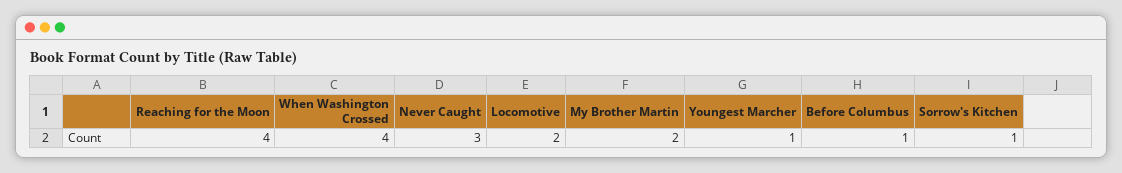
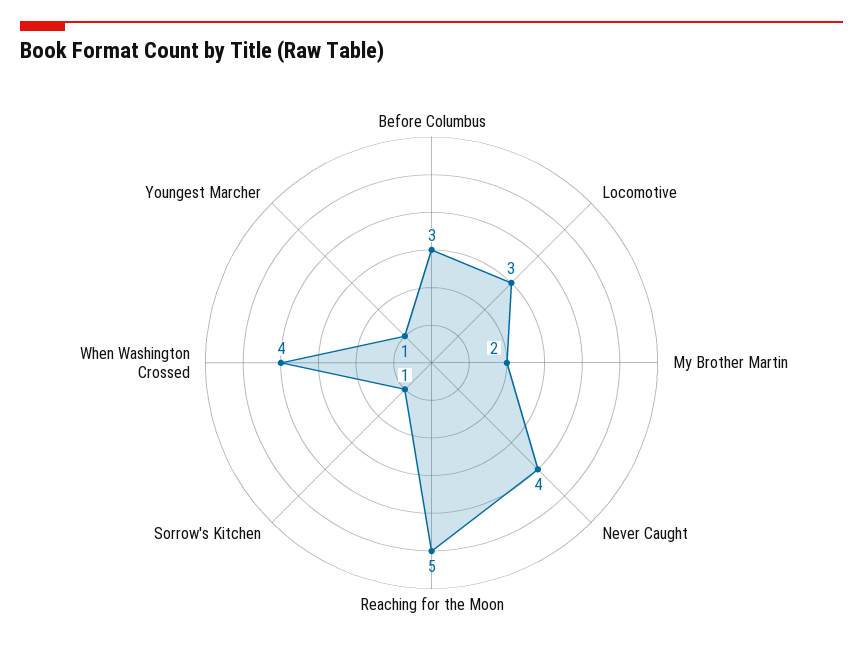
Reaching for the Moon: 4 -> 5
Never Caught: 3 -> 4
Locomotive: 2 -> 3
Before Columbus: 1 -> 3

